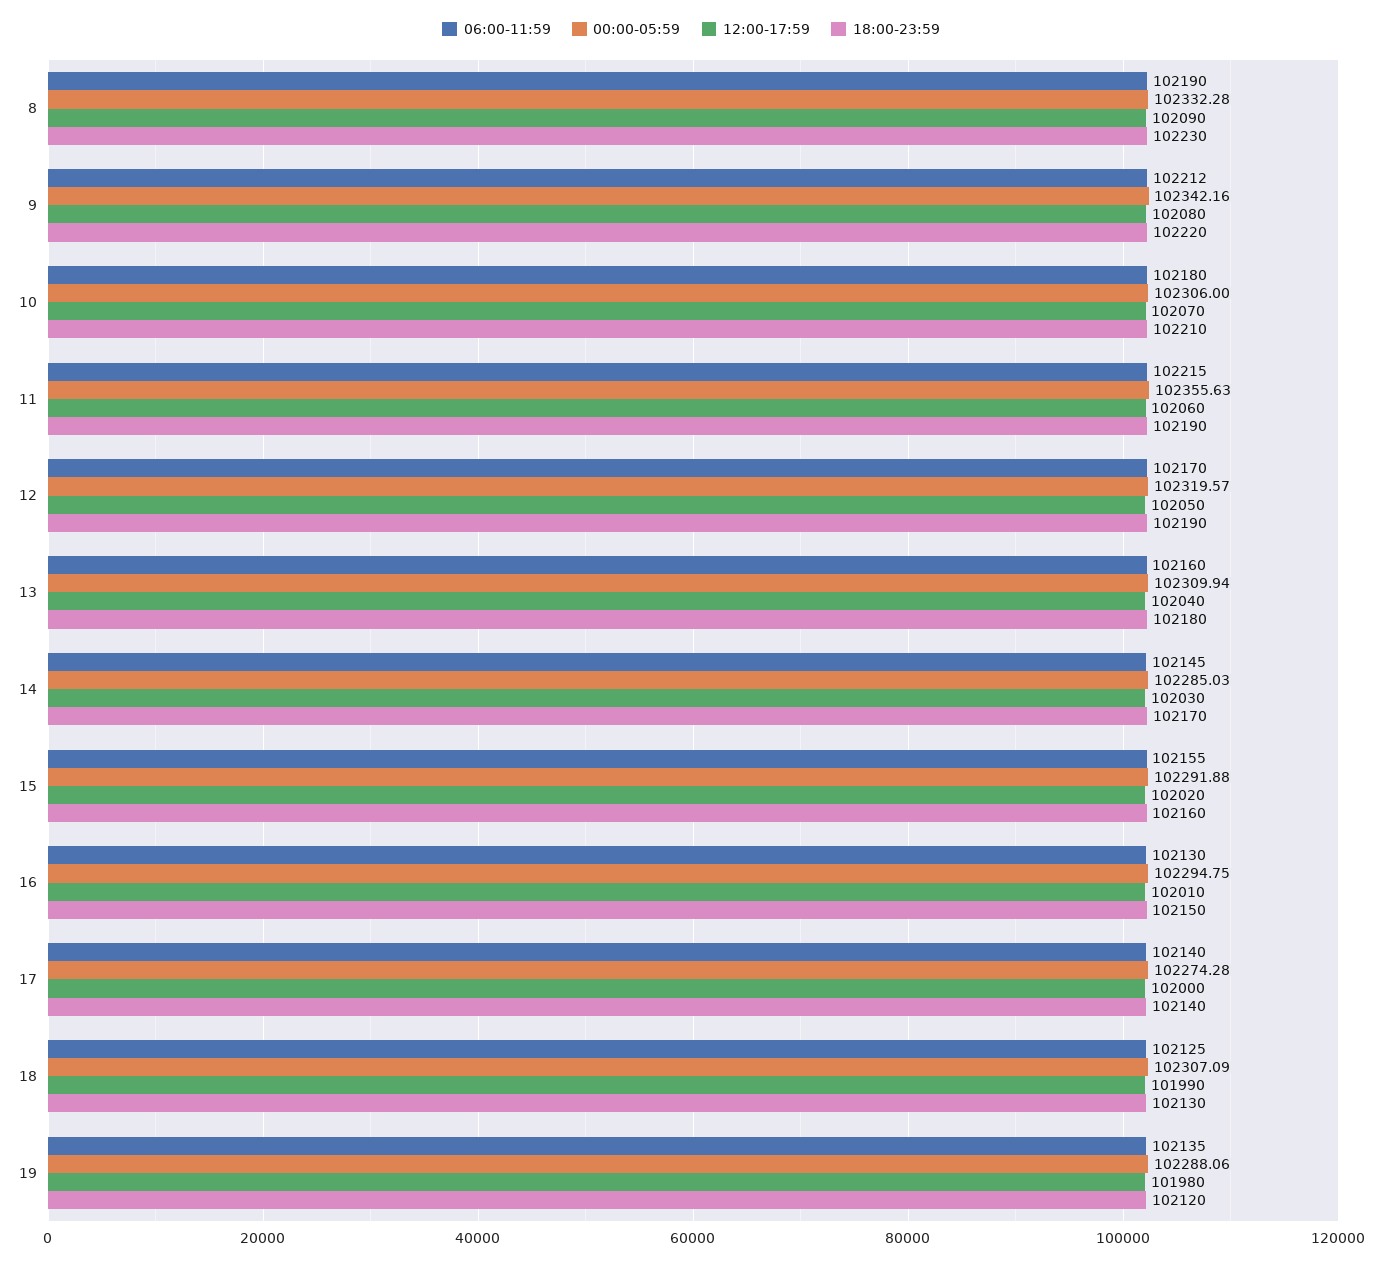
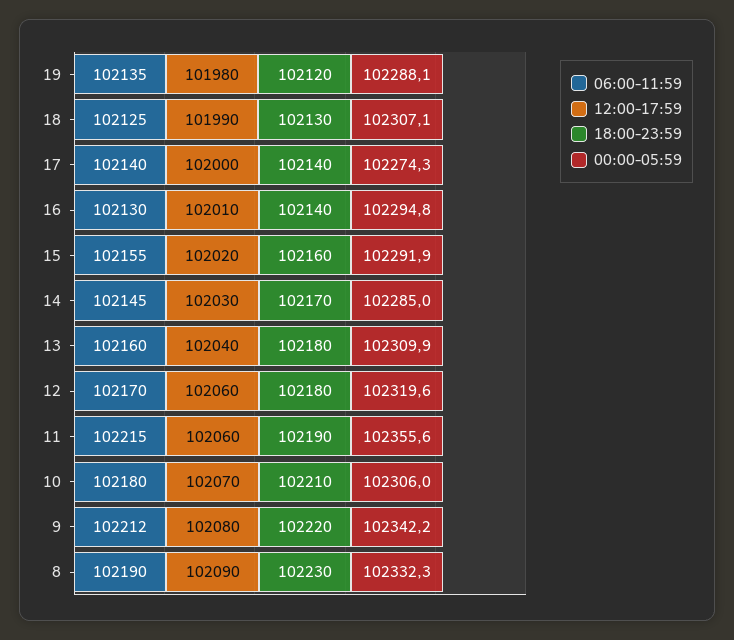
12:00-17:59, 12: 102050 -> 102060
18:00-23:59, 12: 102190 -> 102180
18:00-23:59, 16: 102150 -> 102140

